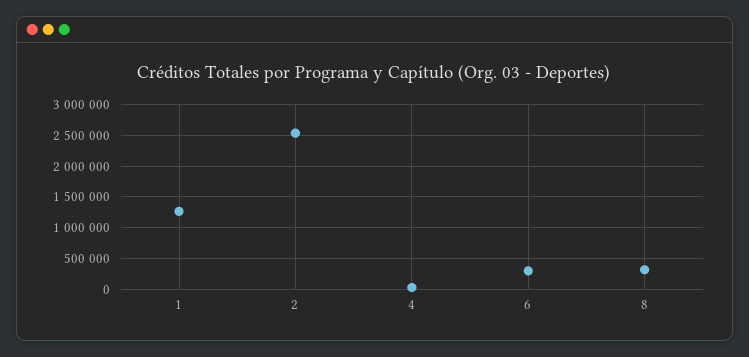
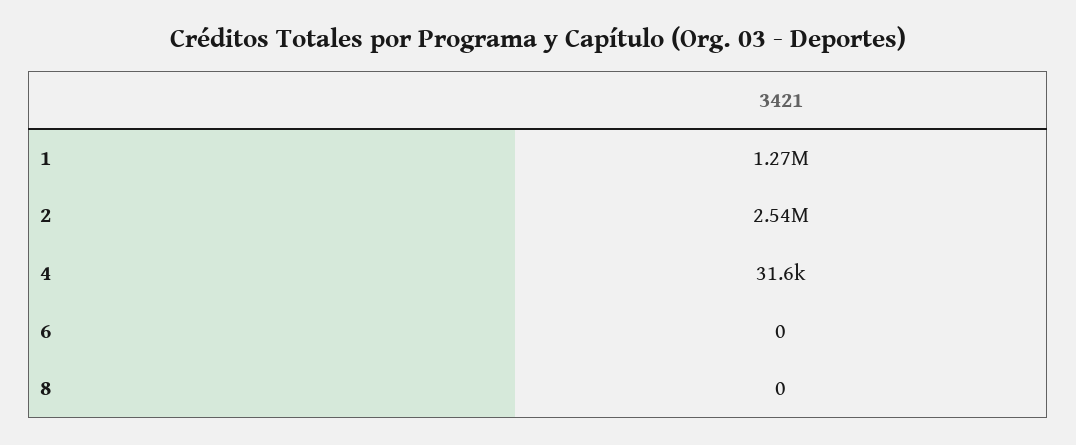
6: 300000 -> 0
8: 300000 -> 0

